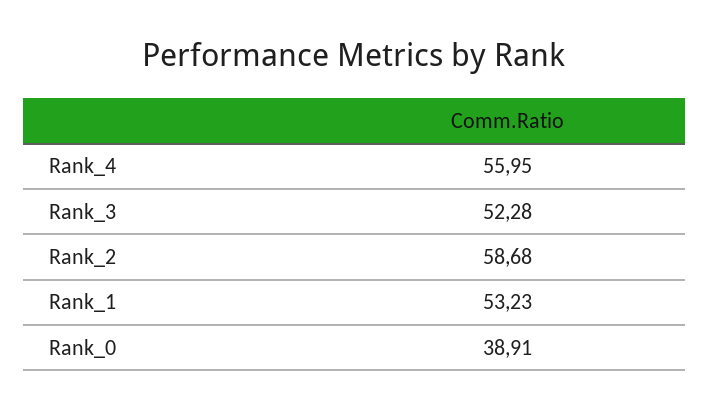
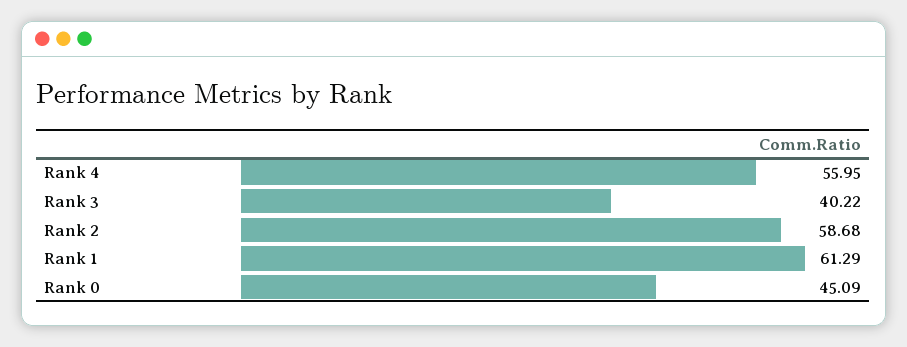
Rank_3: 52.28 -> 40.22
Rank_1: 53.23 -> 61.29
Rank_0: 38.91 -> 45.09

